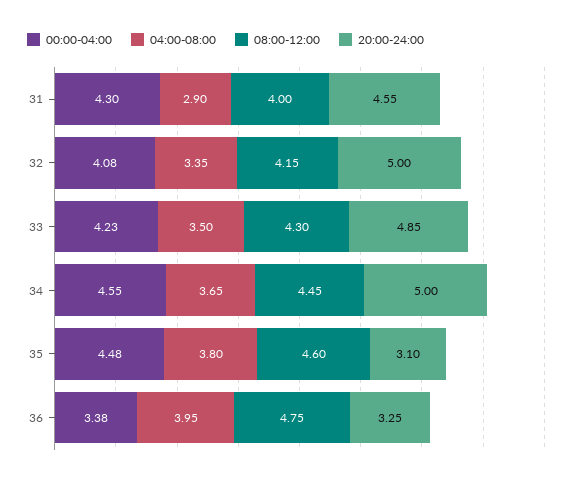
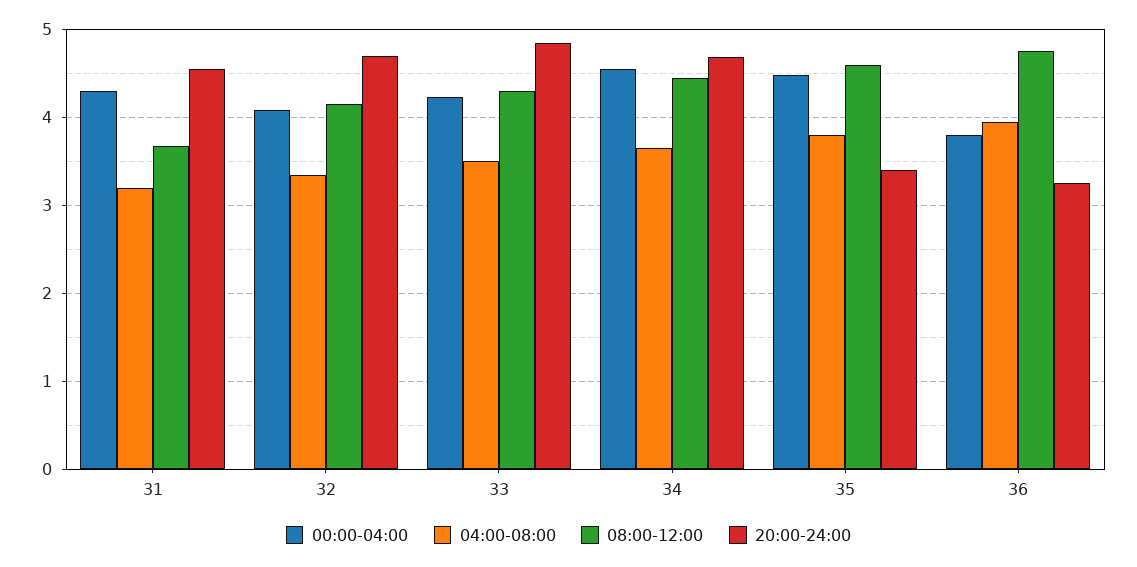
04:00-08:00, 31: 2.9 -> 3.2
08:00-12:00, 31: 4 -> 3.7
20:00-24:00, 32: 5 -> 4.7
20:00-24:00, 34: 5 -> 4.7
20:00-24:00, 35: 3.1 -> 3.4
00:00-04:00, 36: 3.38 -> 3.8

